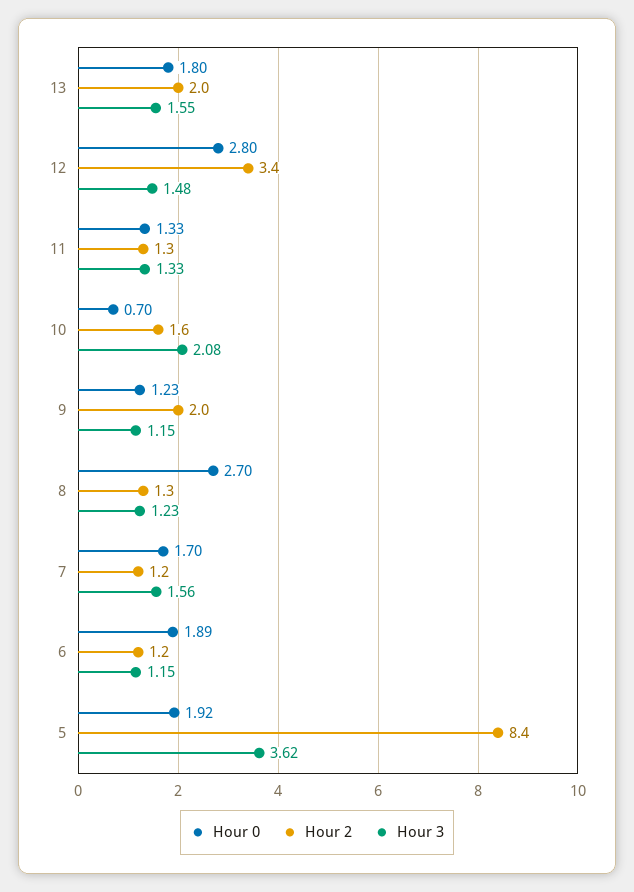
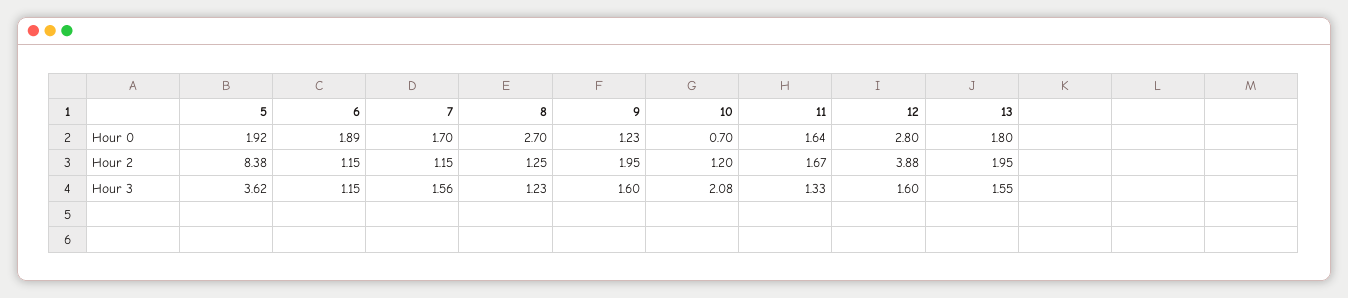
Hour 2, 12: 3.4 -> 3.88
Hour 3, 12: 1.48 -> 1.6
Hour 0, 11: 1.33 -> 1.64
Hour 2, 11: 1.3 -> 1.67
Hour 2, 10: 1.6 -> 1.2
Hour 3, 9: 1.15 -> 1.6

